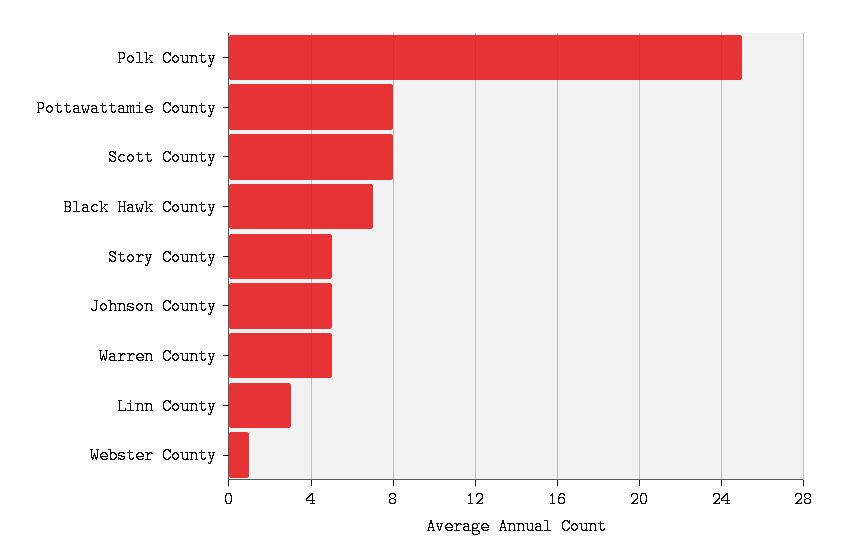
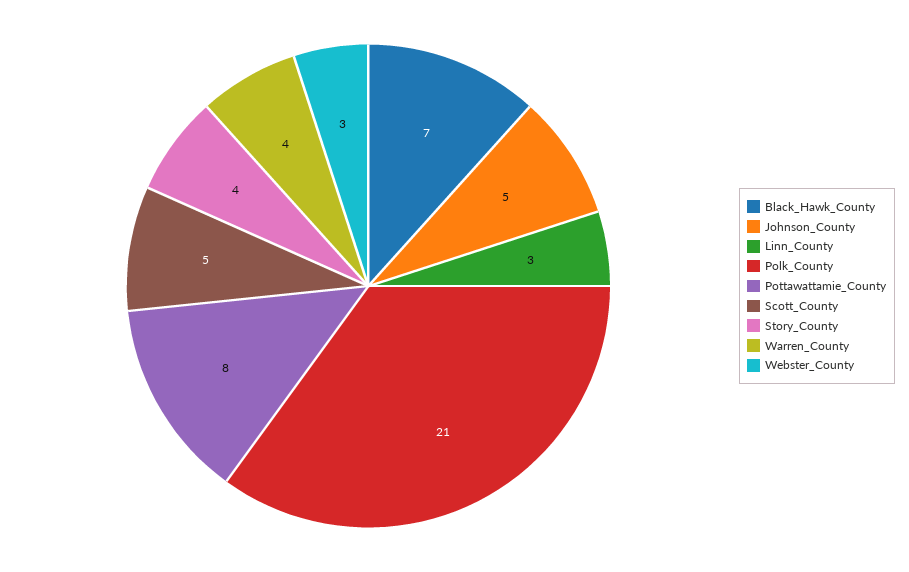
Polk County: 25 -> 21
Scott County: 8 -> 5
Story County: 5 -> 4
Warren County: 5 -> 4
Webster County: 1 -> 3

